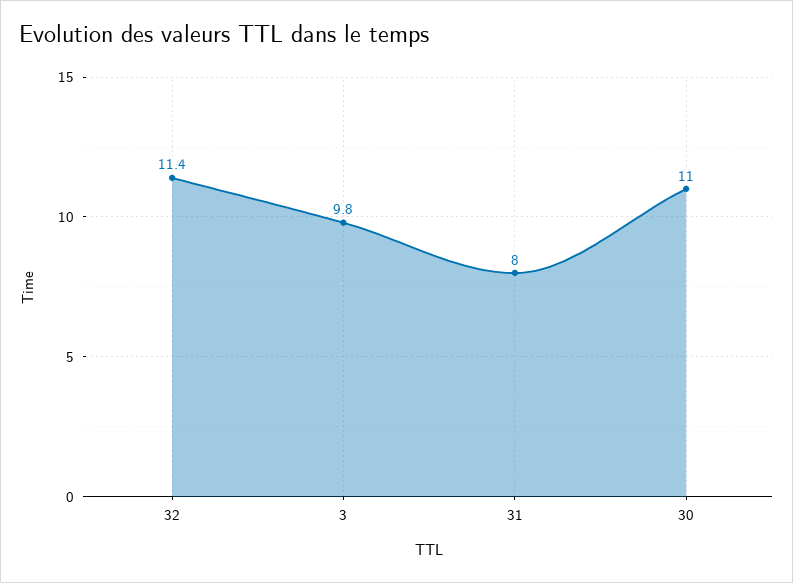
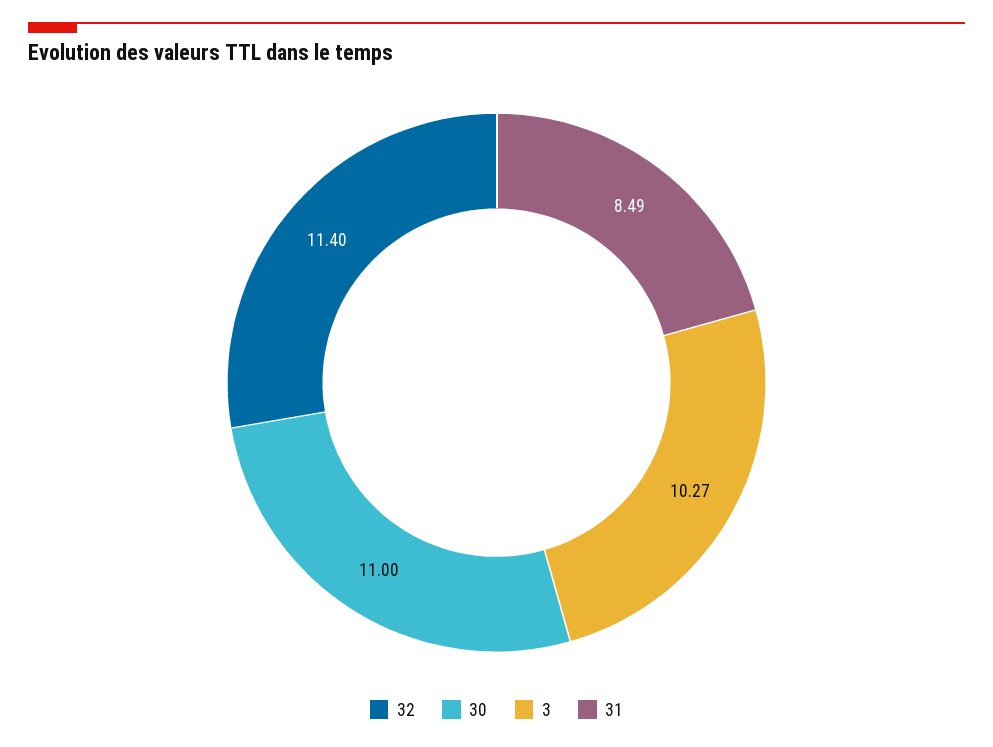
3: 9.8 -> 10.27
31: 8 -> 8.49

